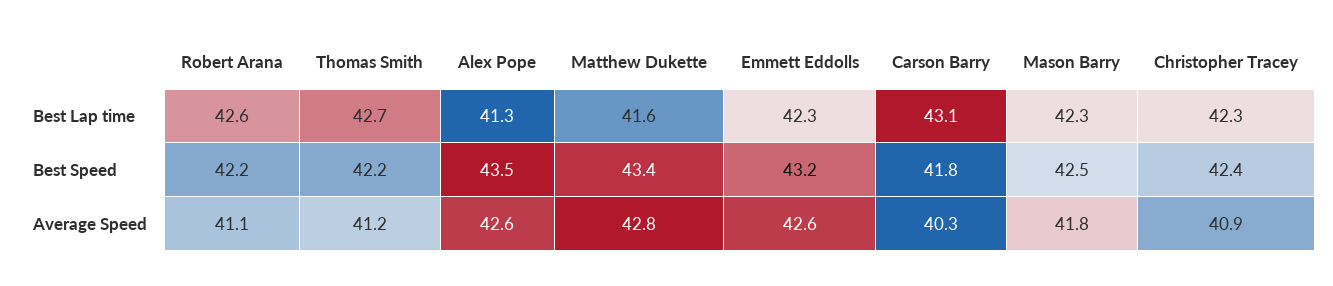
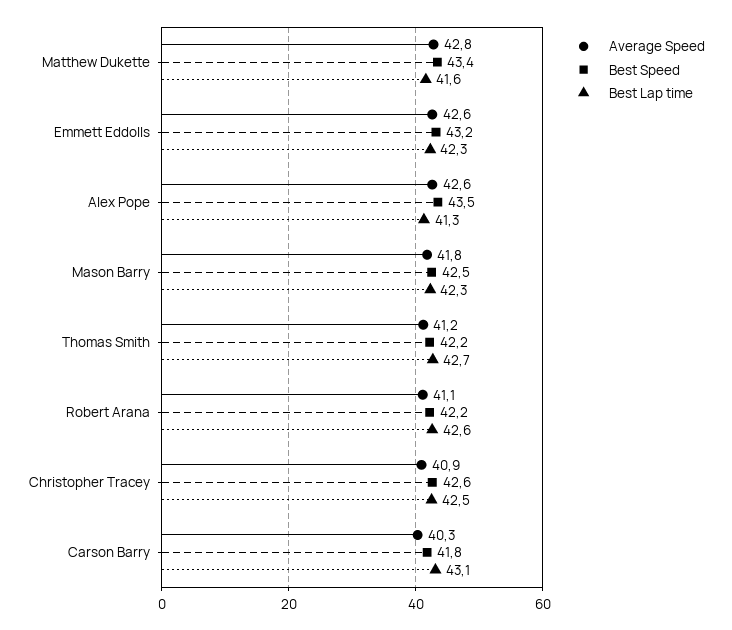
Best Lap time, Christopher Tracey: 42.3 -> 42.5
Best Speed, Christopher Tracey: 42.4 -> 42.6

